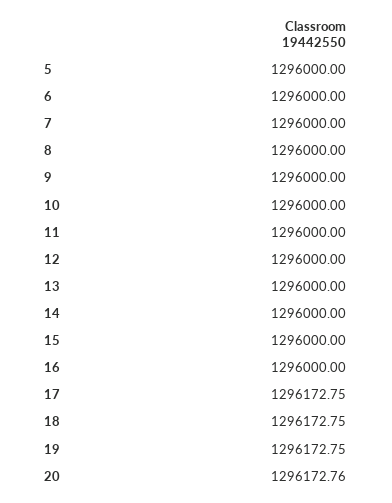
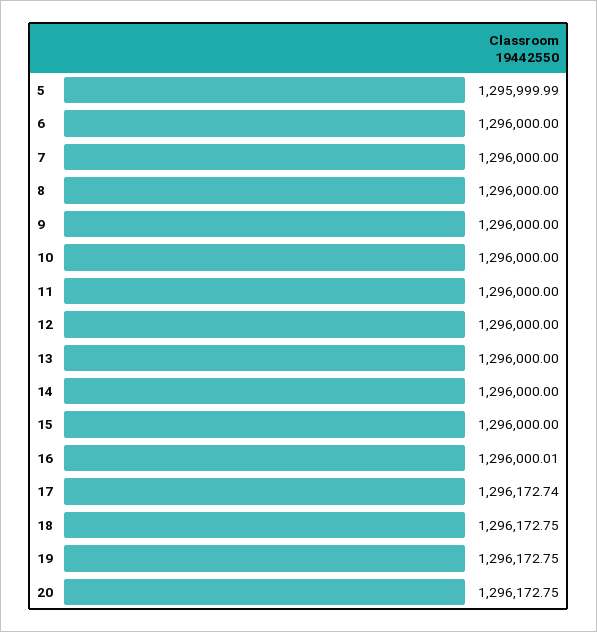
5: 1296000 -> 1295999.99
16: 1296000 -> 1296000.01
17: 1296172.75 -> 1296172.74
20: 1296172.76 -> 1296172.75

